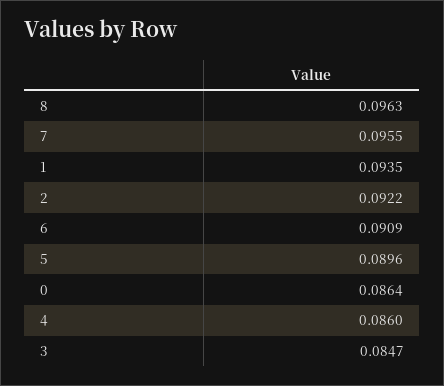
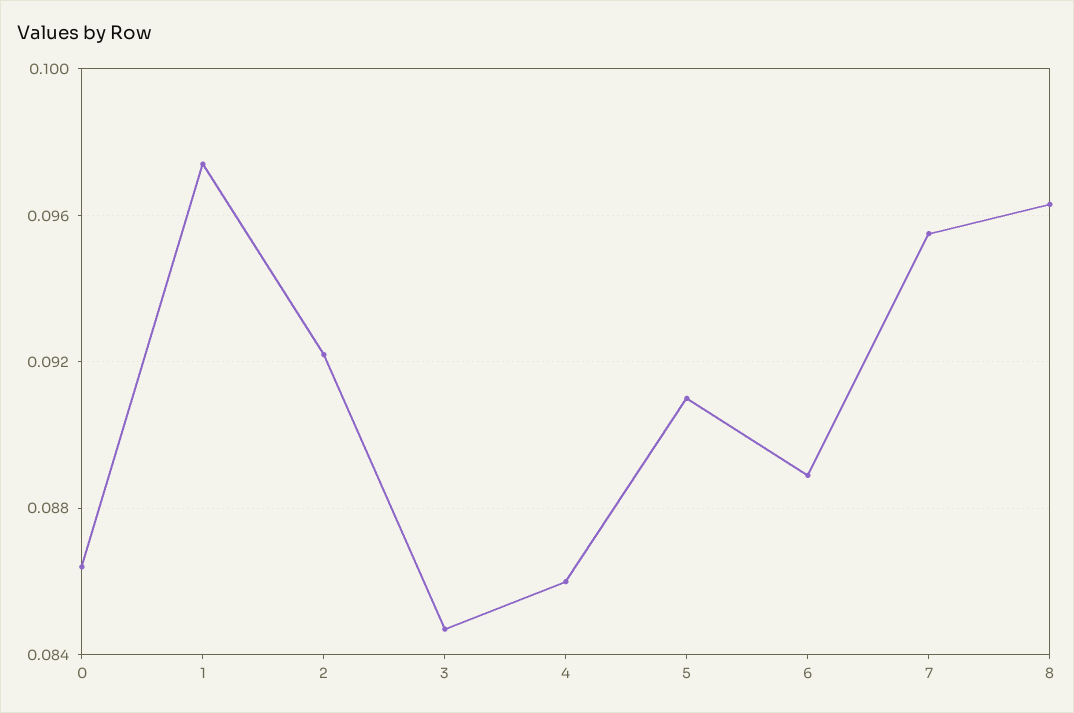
1: 0.0935 -> 0.0975
6: 0.0909 -> 0.089
5: 0.0896 -> 0.091

